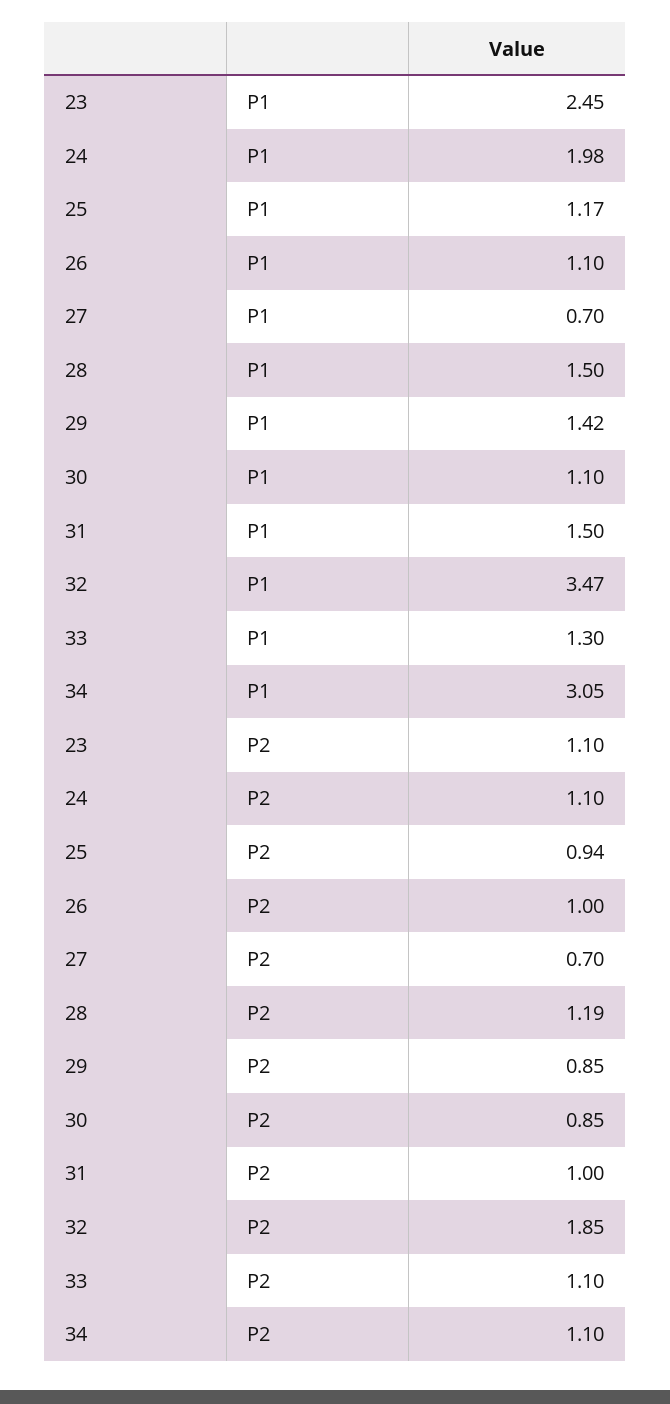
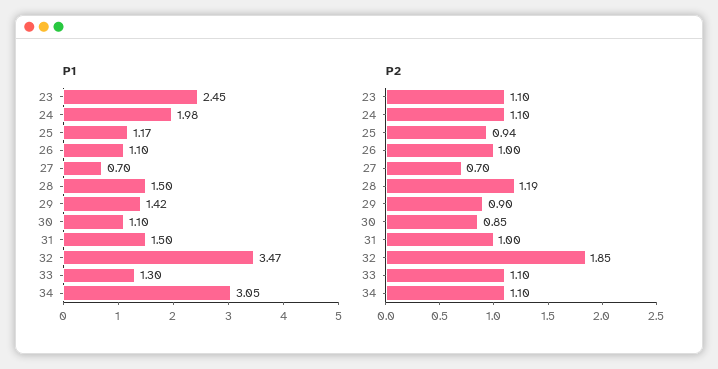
P2, 29: 0.85 -> 0.9

